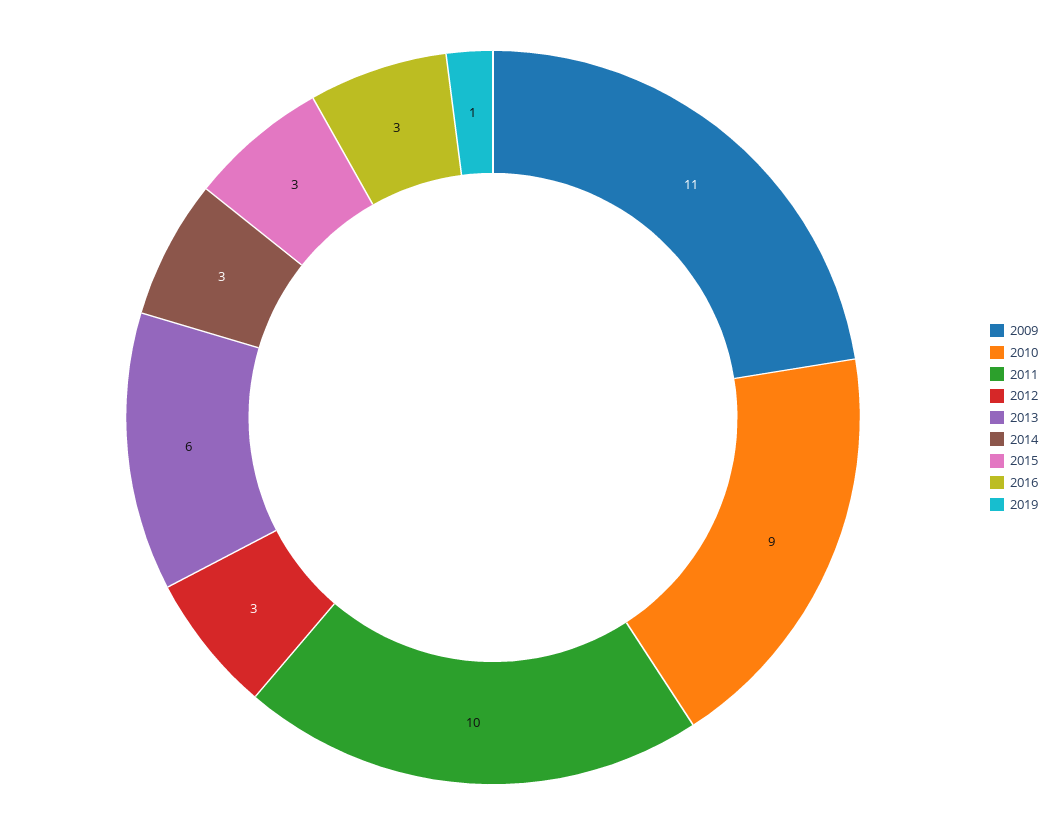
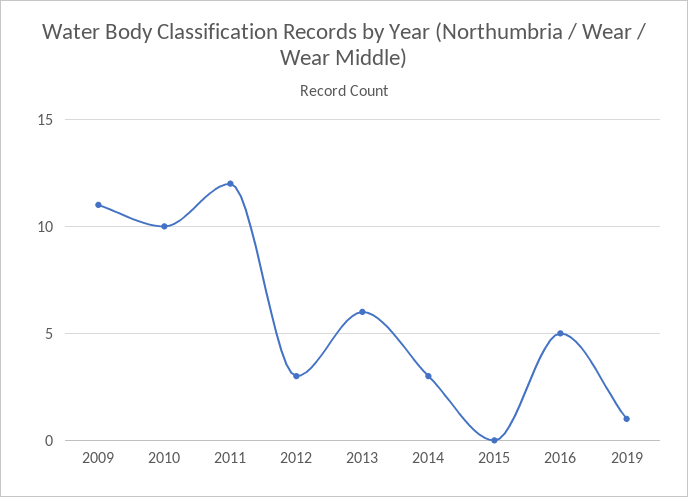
2010: 9 -> 10
2011: 10 -> 12
2015: 3 -> 0
2016: 3 -> 5

